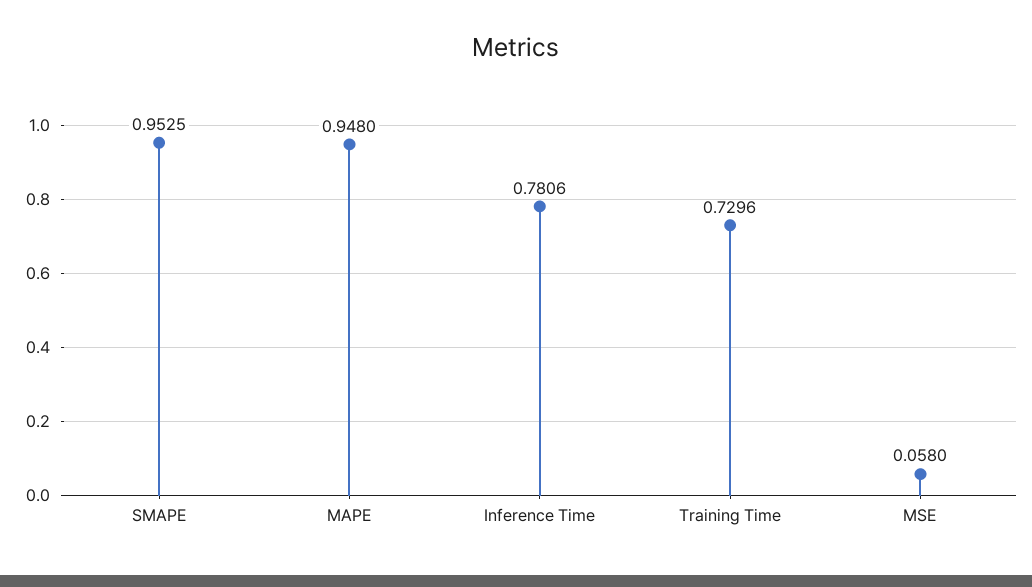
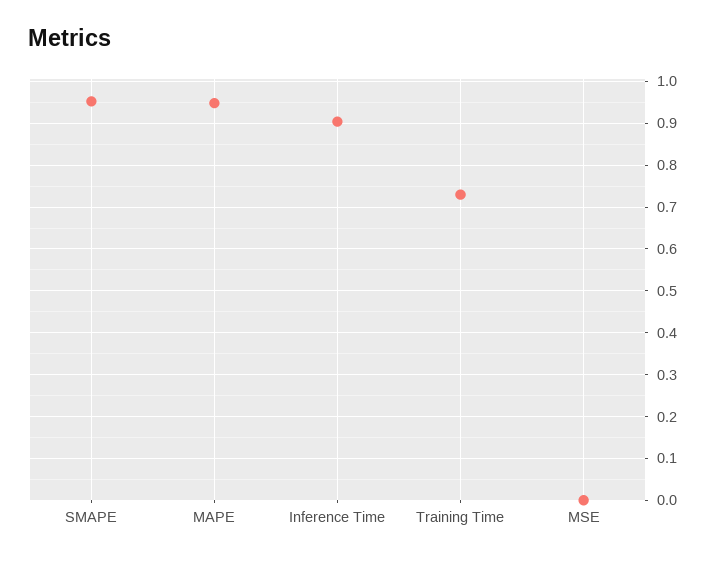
Inference Time: 0.7806 -> 0.9
MSE: 0.058 -> 0

